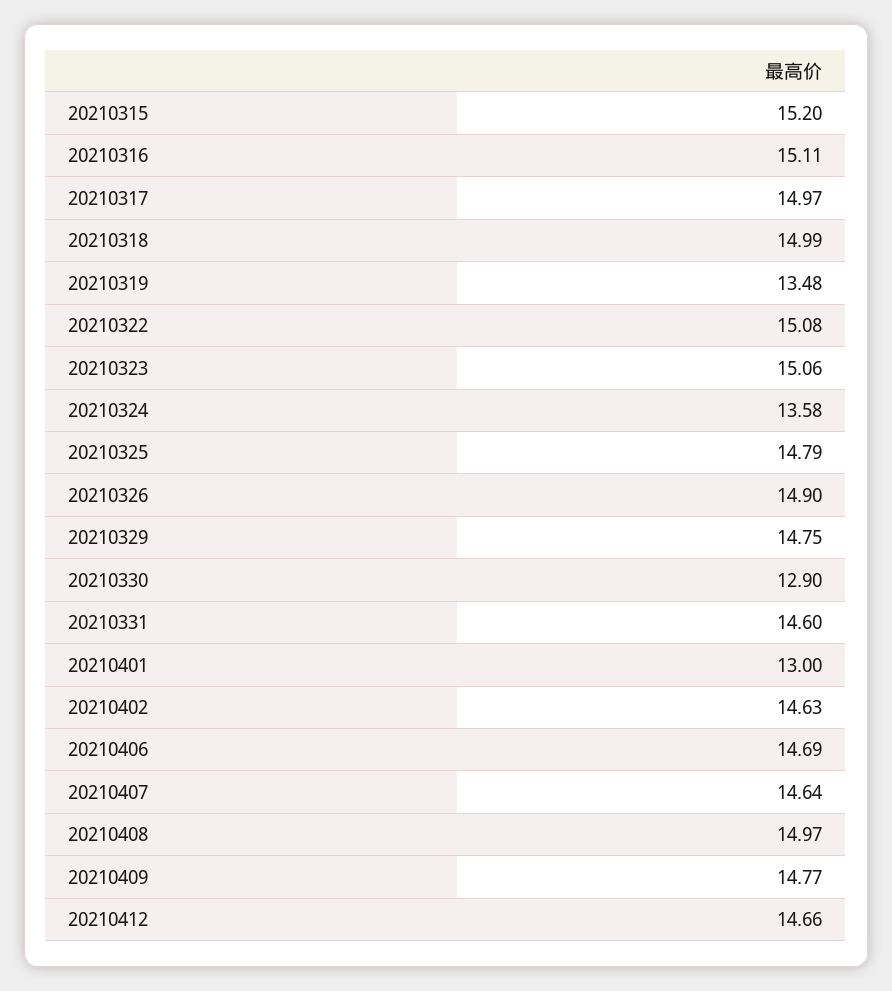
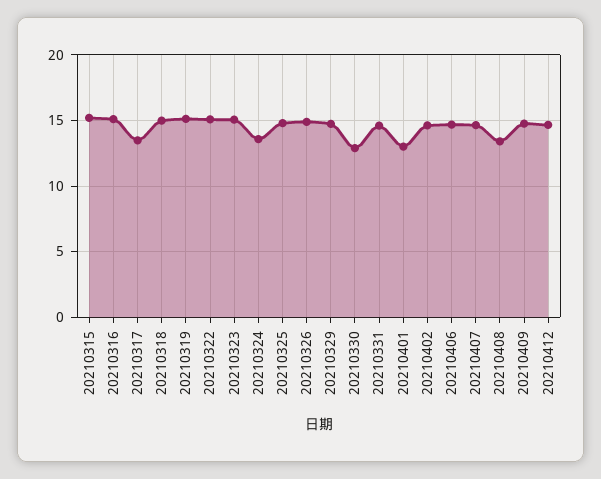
20210317: 14.97 -> 13.5
20210319: 13.48 -> 15
20210408: 14.97 -> 13.5

